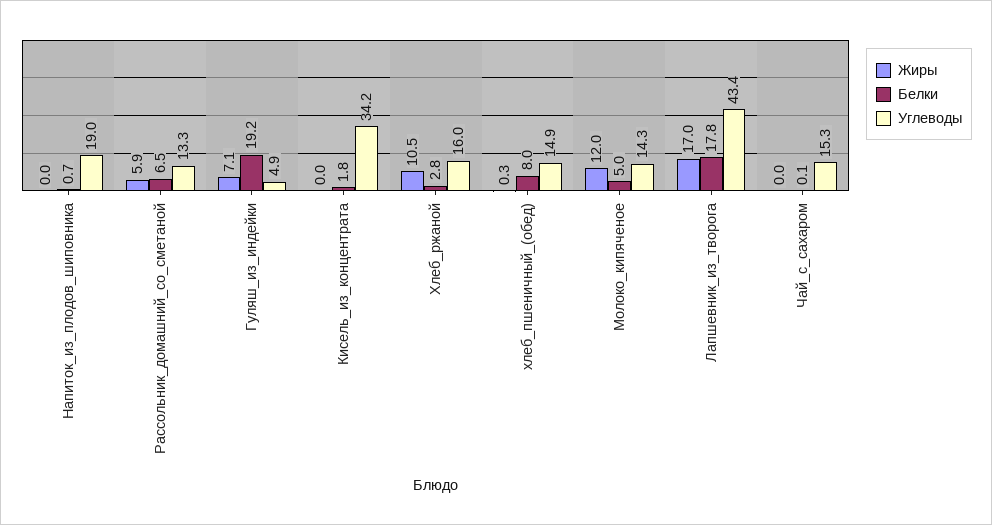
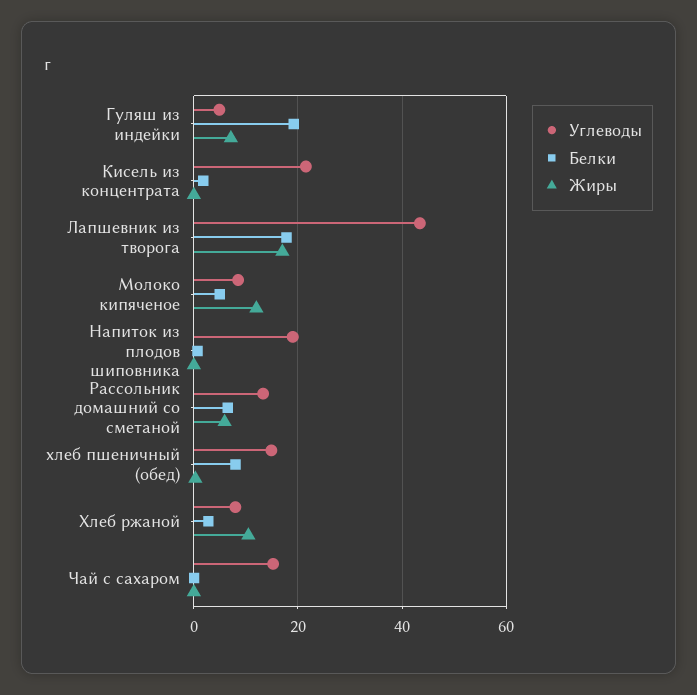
Углеводы, Кисель_из_концентрата: 34.2 -> 22
Углеводы, Хлеб_ржаной: 16 -> 8
Углеводы, Молоко_кипяченое: 14.3 -> 8

